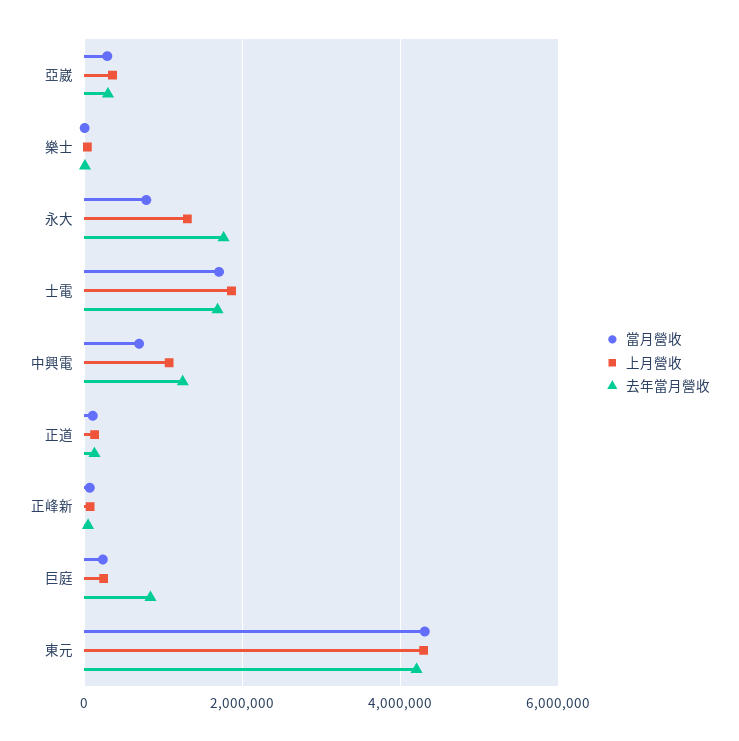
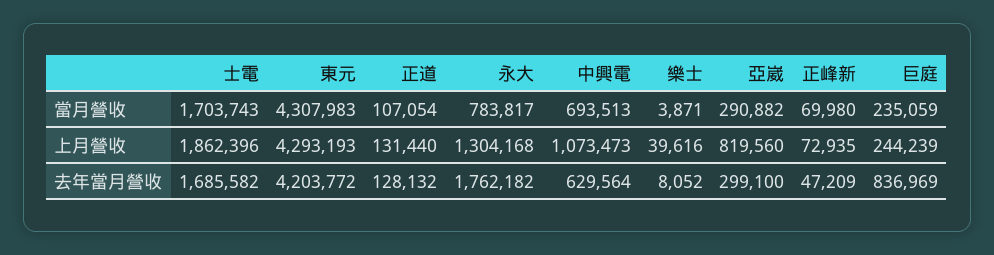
上月營收, 亞崴: 400000 -> 819560
去年當月營收, 中興電: 1200000 -> 629564

